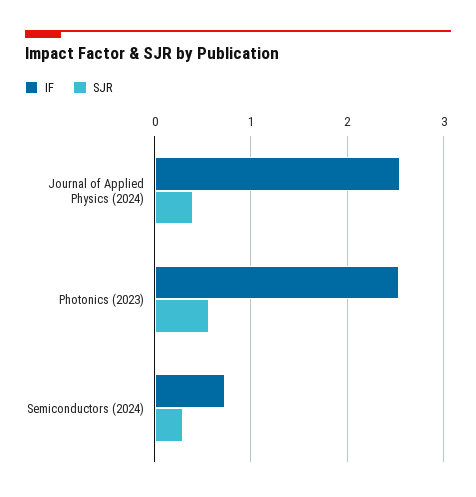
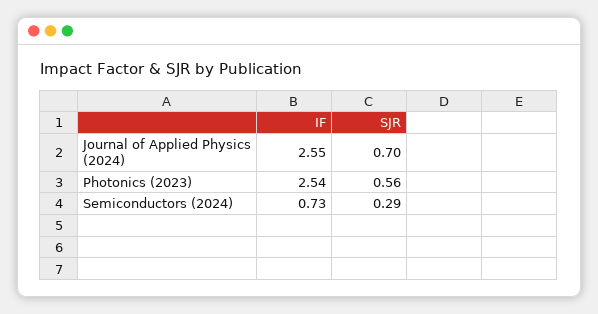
SJR, Journal of Applied Physics (2024): 0.4 -> 0.7

